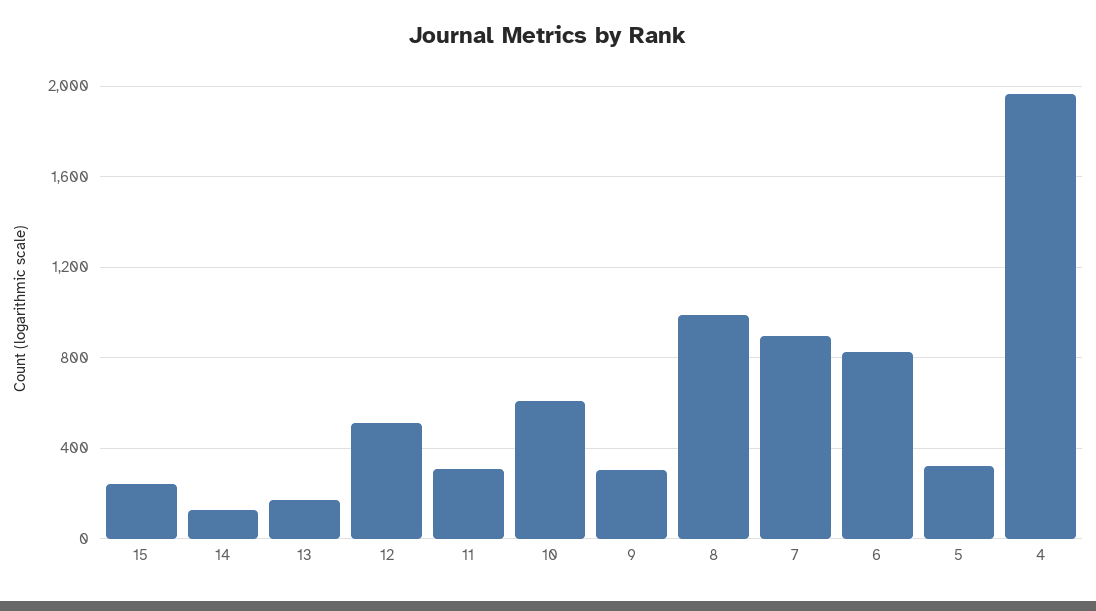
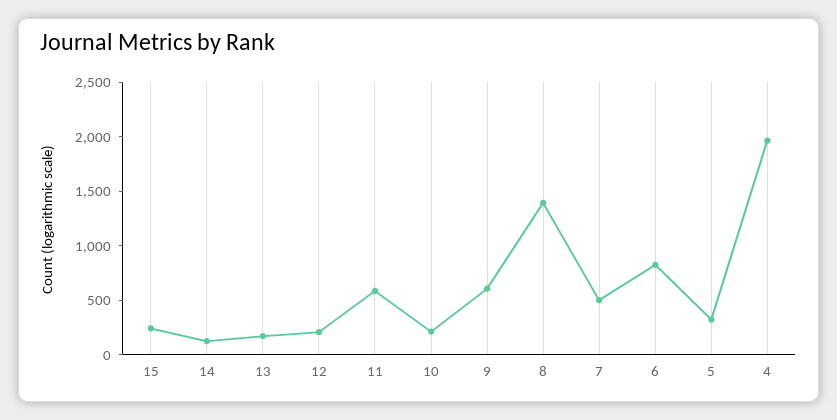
12: 500 -> 200
11: 300 -> 600
10: 600 -> 200
9: 300 -> 600
8: 1000 -> 1400
7: 900 -> 500

